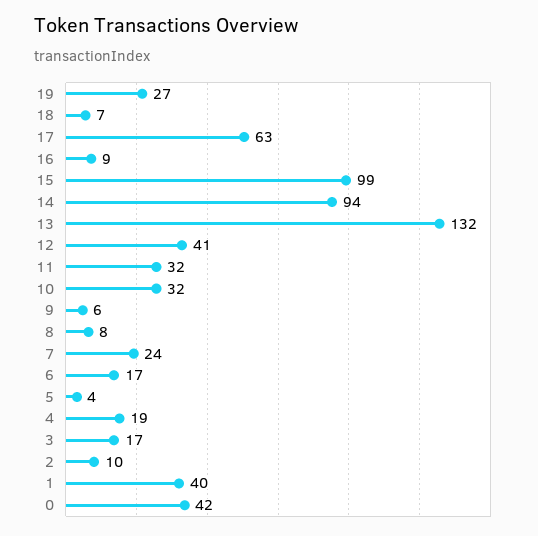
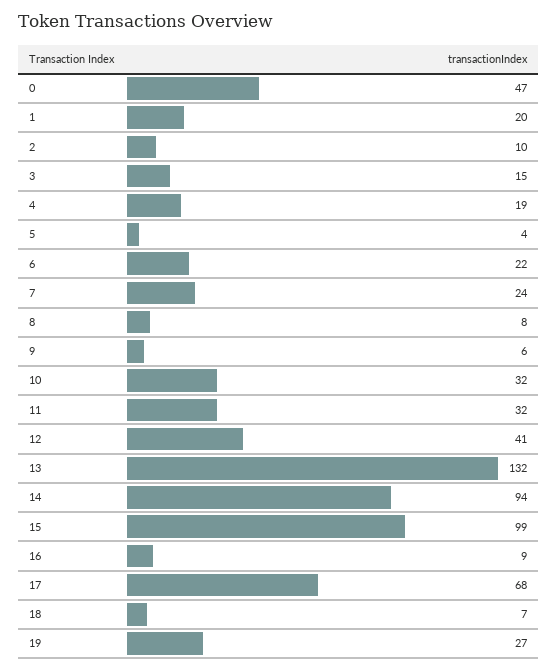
17: 63 -> 68
6: 17 -> 22
3: 17 -> 15
1: 40 -> 20
0: 42 -> 47

